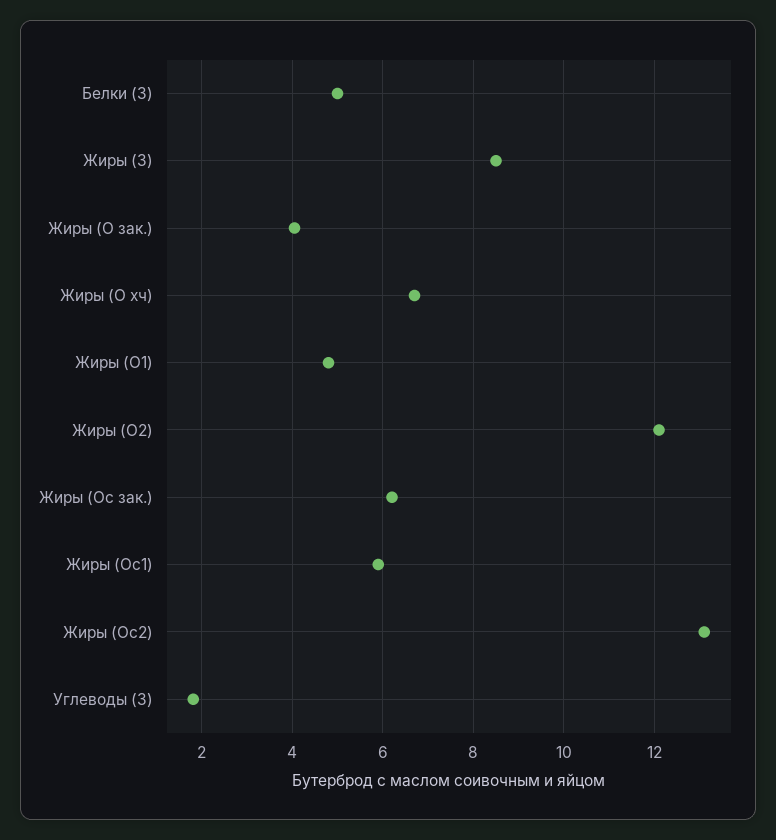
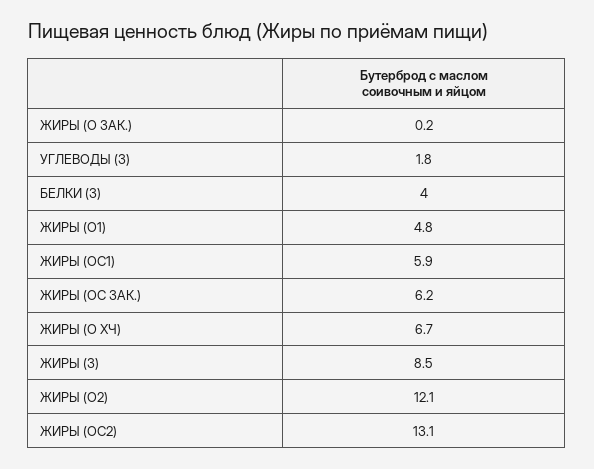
Белки (З): 5 -> 4
Жиры (О зак.): 4 -> 0.2

